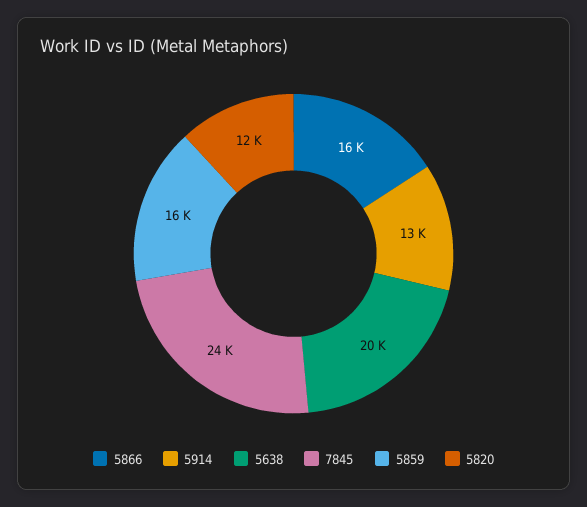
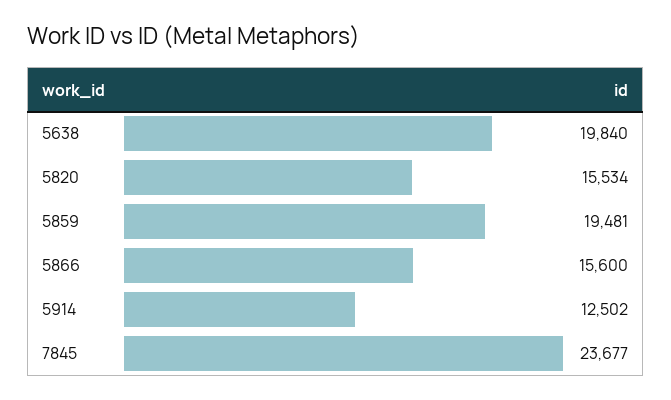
5859: 16000 -> 19481
5820: 12000 -> 15534

